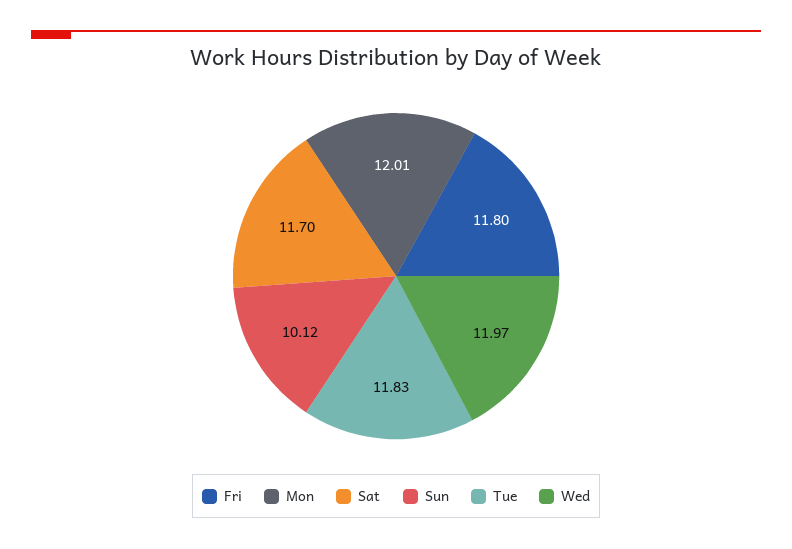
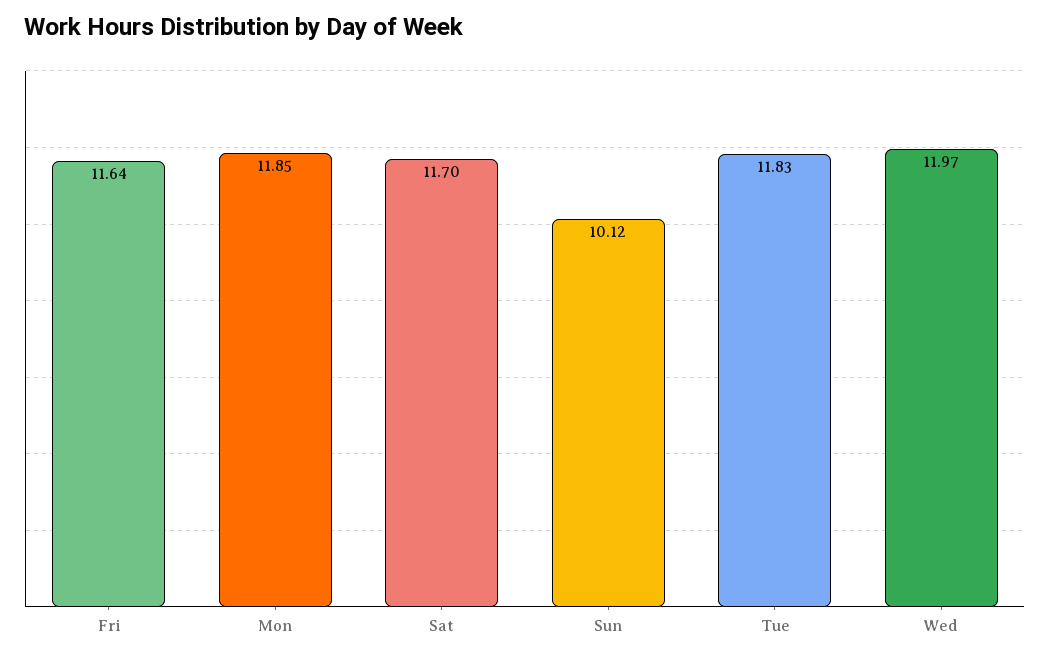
Fri: 11.8 -> 11.64
Mon: 12.01 -> 11.85

